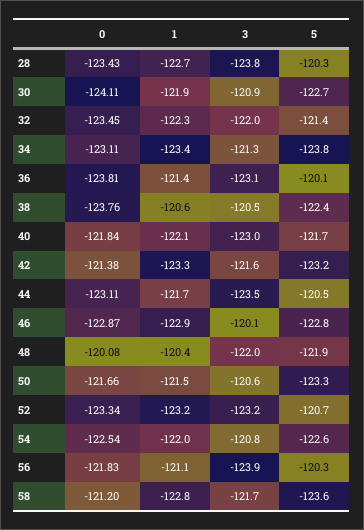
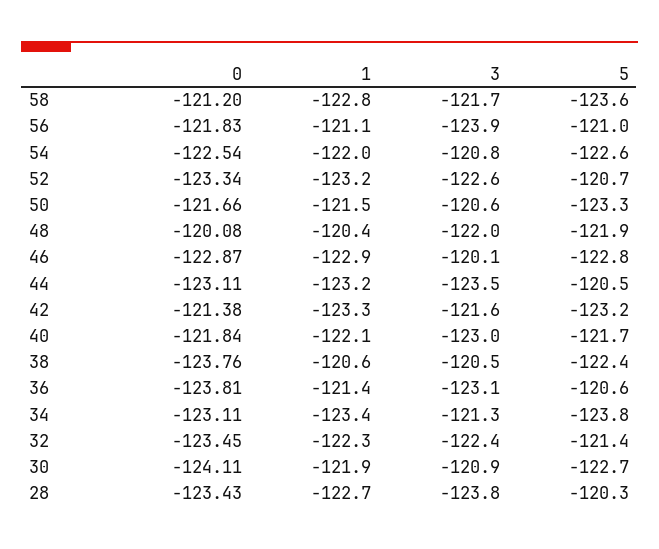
3, 32: -122 -> -122.4
5, 36: -120.1 -> -120.6
1, 44: -121.7 -> -123.2
3, 52: -123.2 -> -122.6
5, 56: -120.3 -> -121

